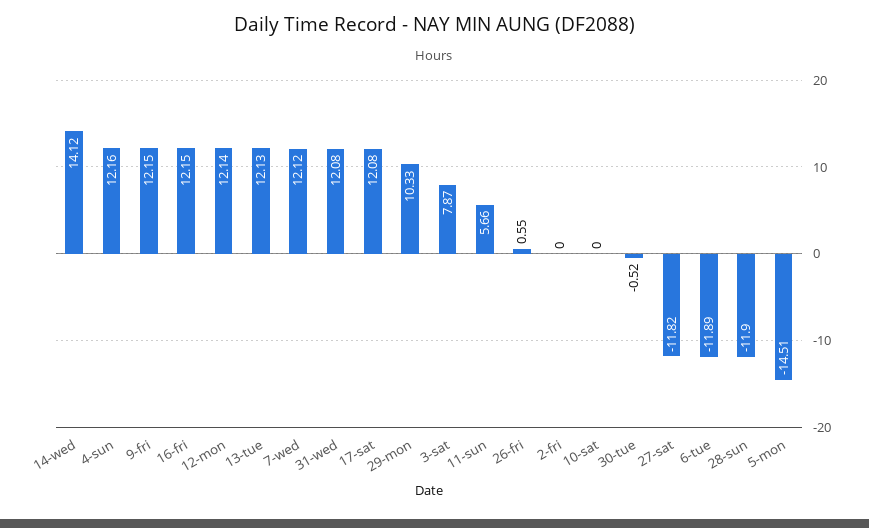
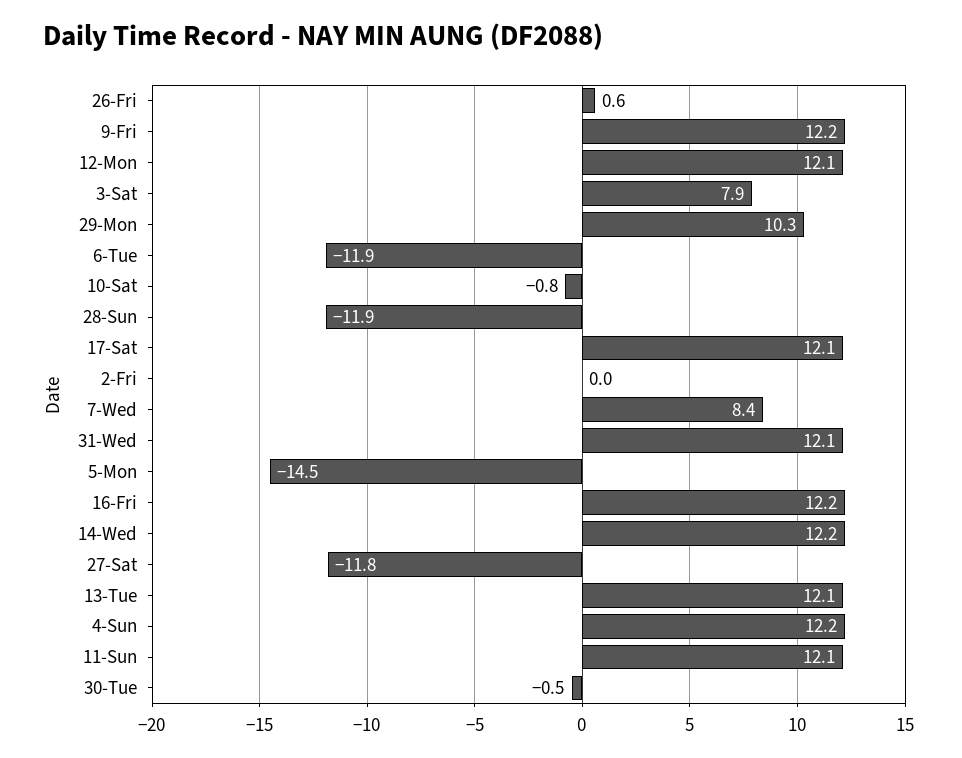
14-wed: 14.12 -> 12.2
7-wed: 12.12 -> 8.4
11-sun: 5.66 -> 12.1
10-sat: 0 -> -0.8

